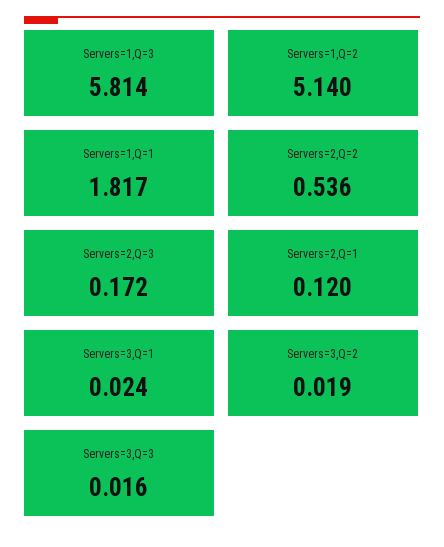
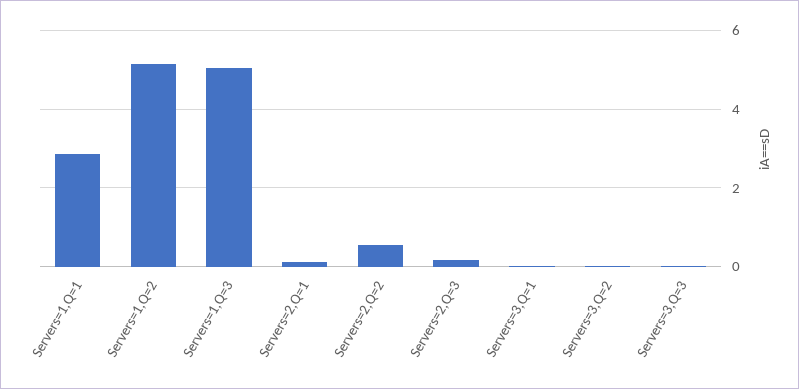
Servers=1,Q=3: 5.814 -> 5
Servers=1,Q=1: 1.817 -> 2.8

